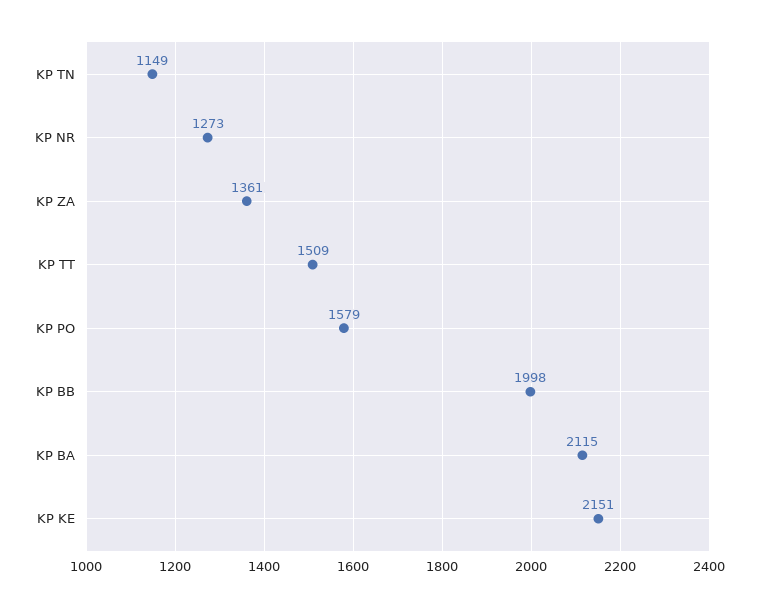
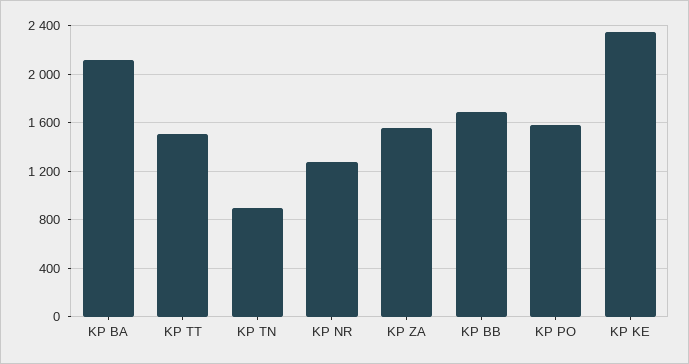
KP TN: 1149 -> 900
KP ZA: 1361 -> 1550
KP BB: 1998 -> 1700
KP KE: 2151 -> 2350

